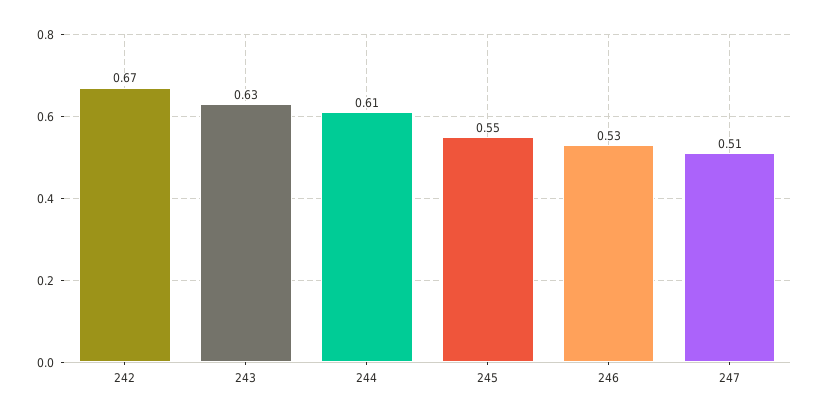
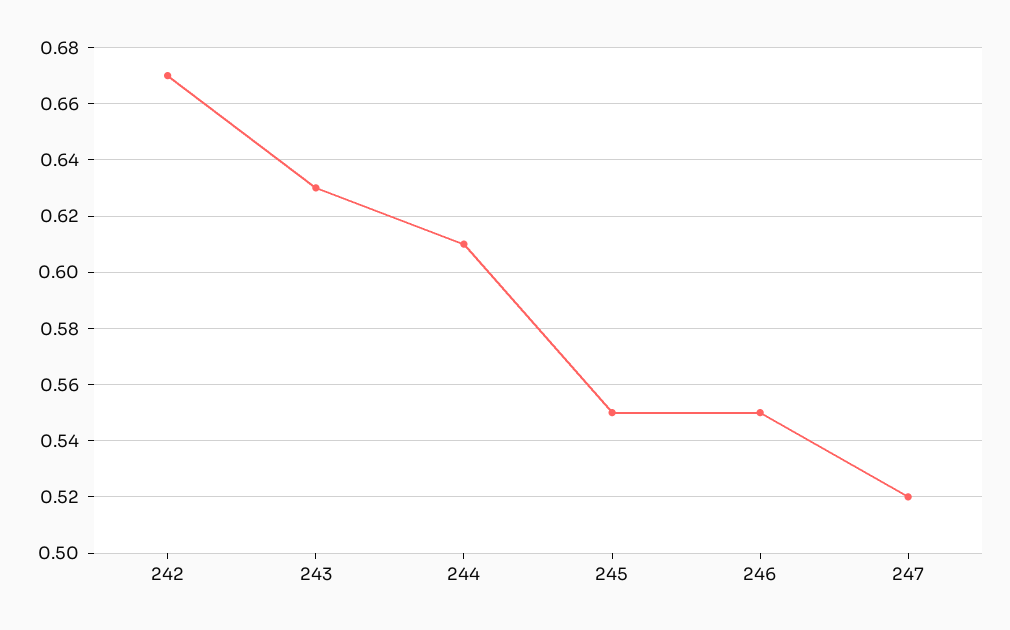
246: 0.53 -> 0.55
247: 0.51 -> 0.52

